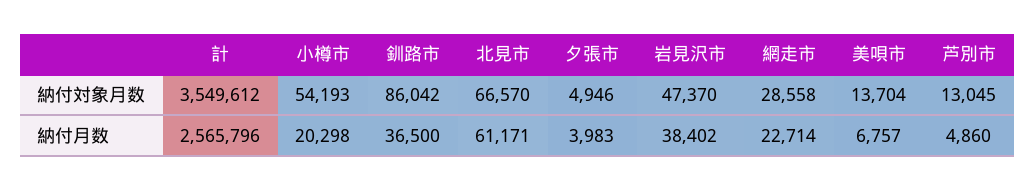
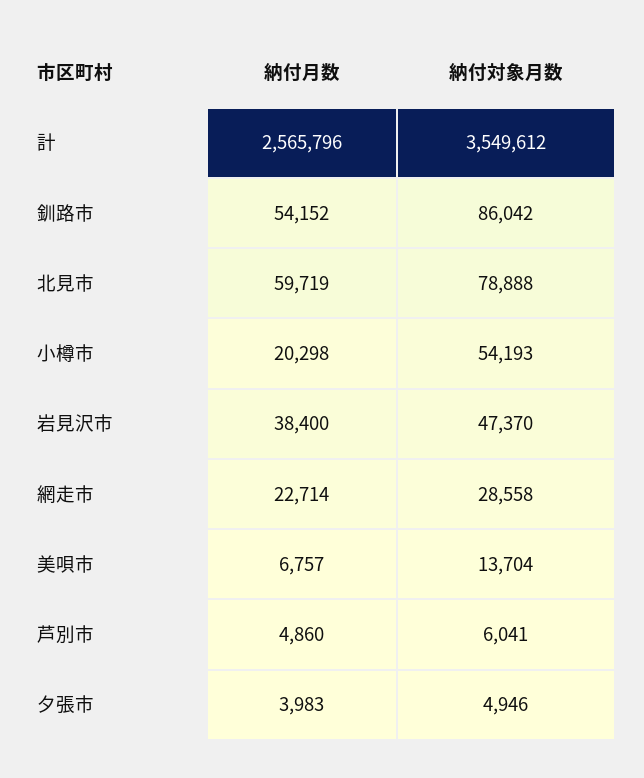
北見市, 納付対象月数: 66570 -> 78888
芦別市, 納付対象月数: 13045 -> 6041
釧路市, 納付月数: 36500 -> 54152
北見市, 納付月数: 61171 -> 59719
岩見沢市, 納付月数: 38402 -> 38400

